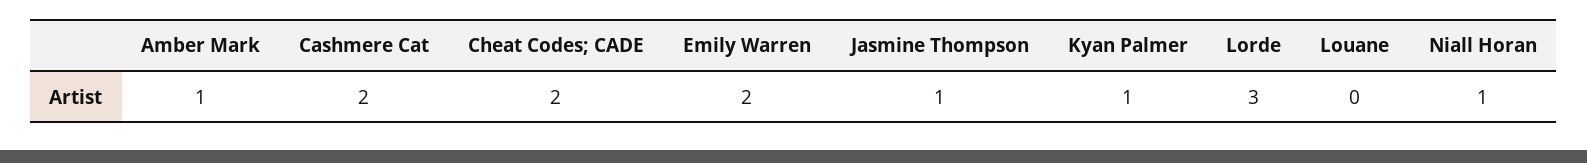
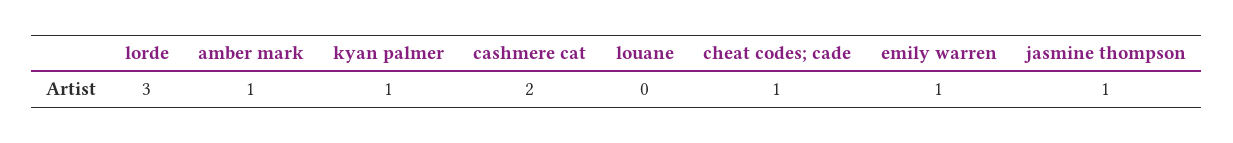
Cheat Codes; CADE: 2 -> 1
Emily Warren: 2 -> 1
Niall Horan: 1 -> none

